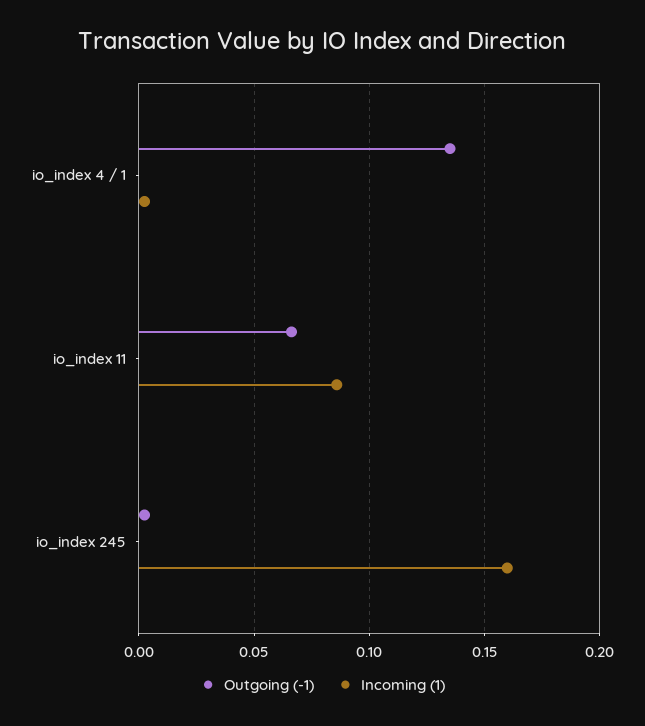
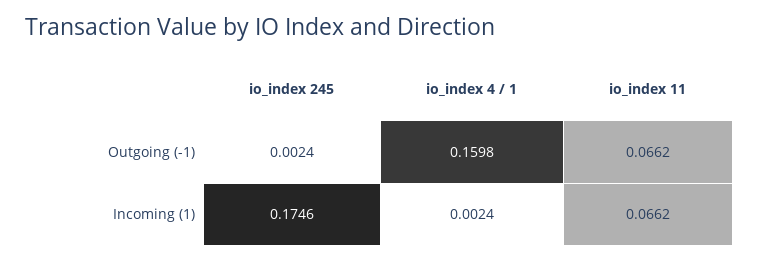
Outgoing (-1), io_index 4 / 1: 0.135 -> 0.1598
Incoming (1), io_index 11: 0.085 -> 0.0662
Incoming (1), io_index 245: 0.16 -> 0.1746

